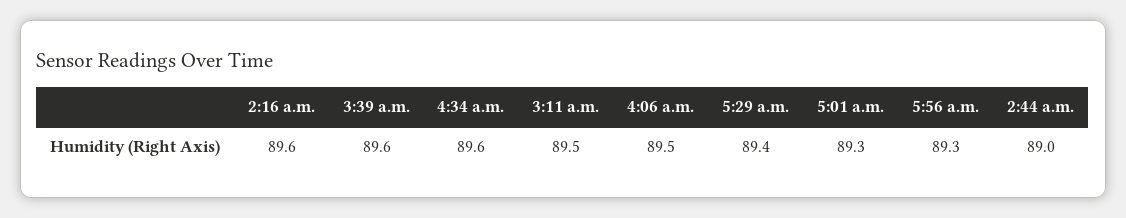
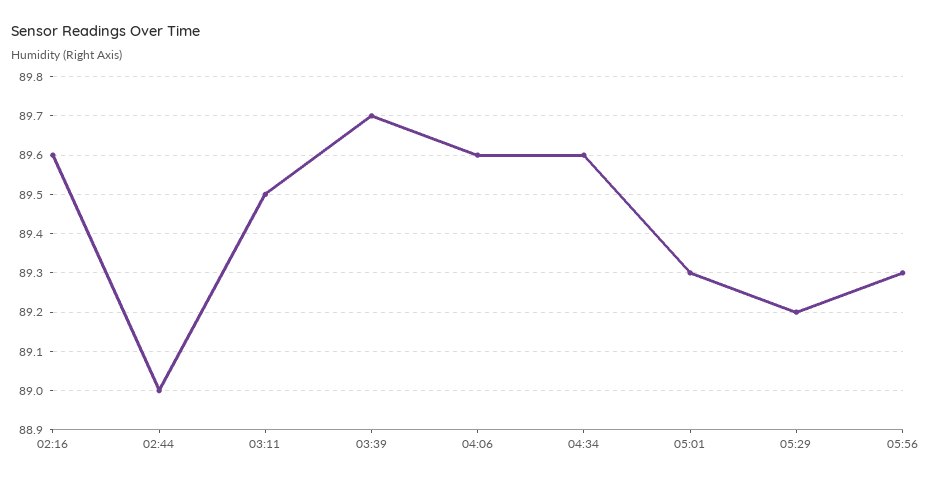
3:39 a.m.: 89.6 -> 89.7
4:06 a.m.: 89.5 -> 89.6
5:29 a.m.: 89.4 -> 89.2

